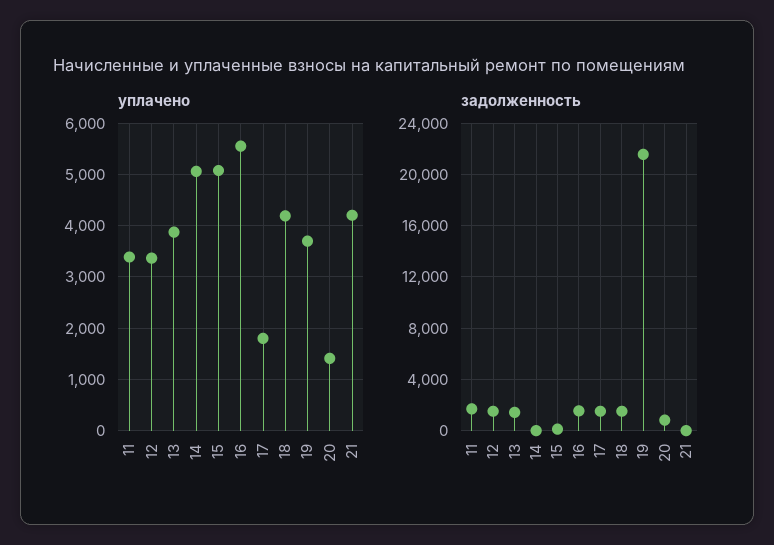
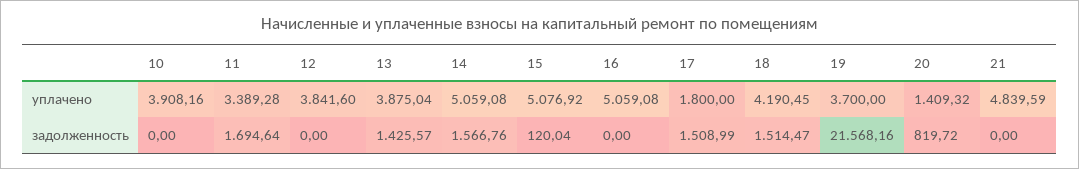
уплачено, 12: 3400 -> 3841.6
уплачено, 16: 5600 -> 5059.08
уплачено, 21: 4200 -> 4839.59
задолженность, 12: 1500 -> 0
задолженность, 14: 0 -> 1566.76
задолженность, 16: 1500 -> 0
уплачено, 10: none -> 3908.16
задолженность, 10: none -> 0

